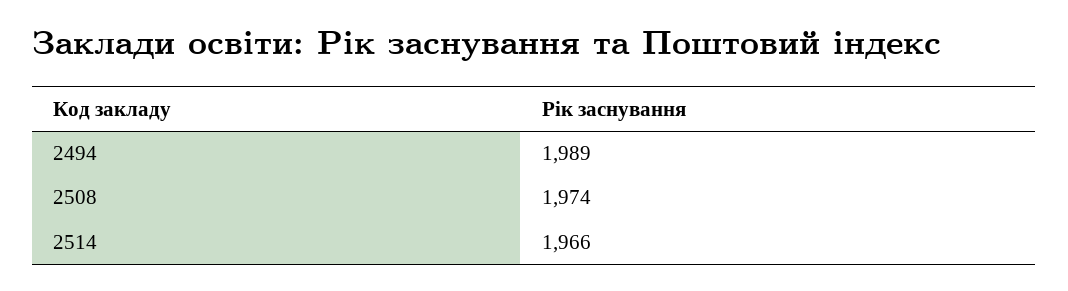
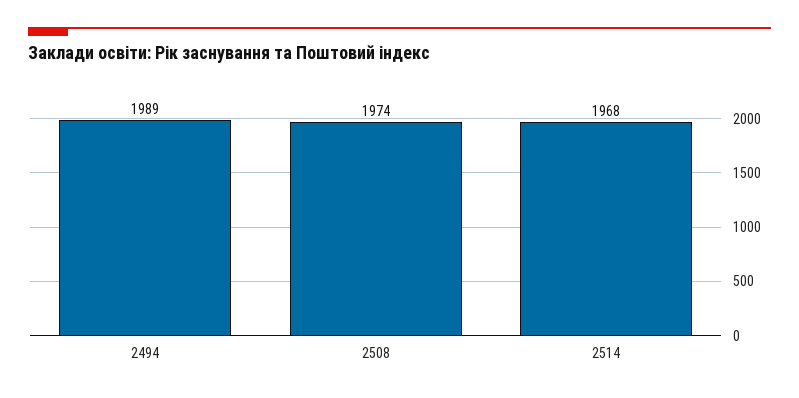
2514: 1966 -> 1968

